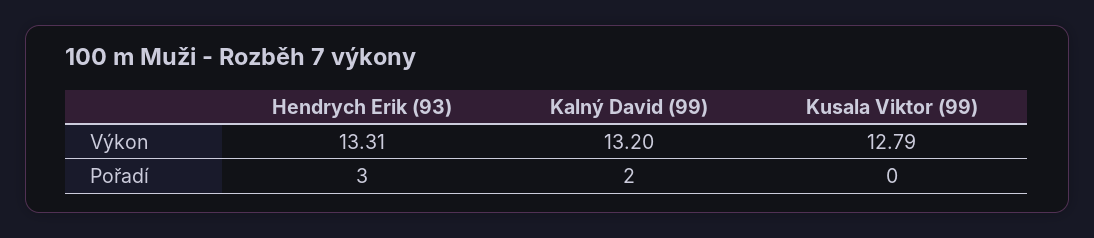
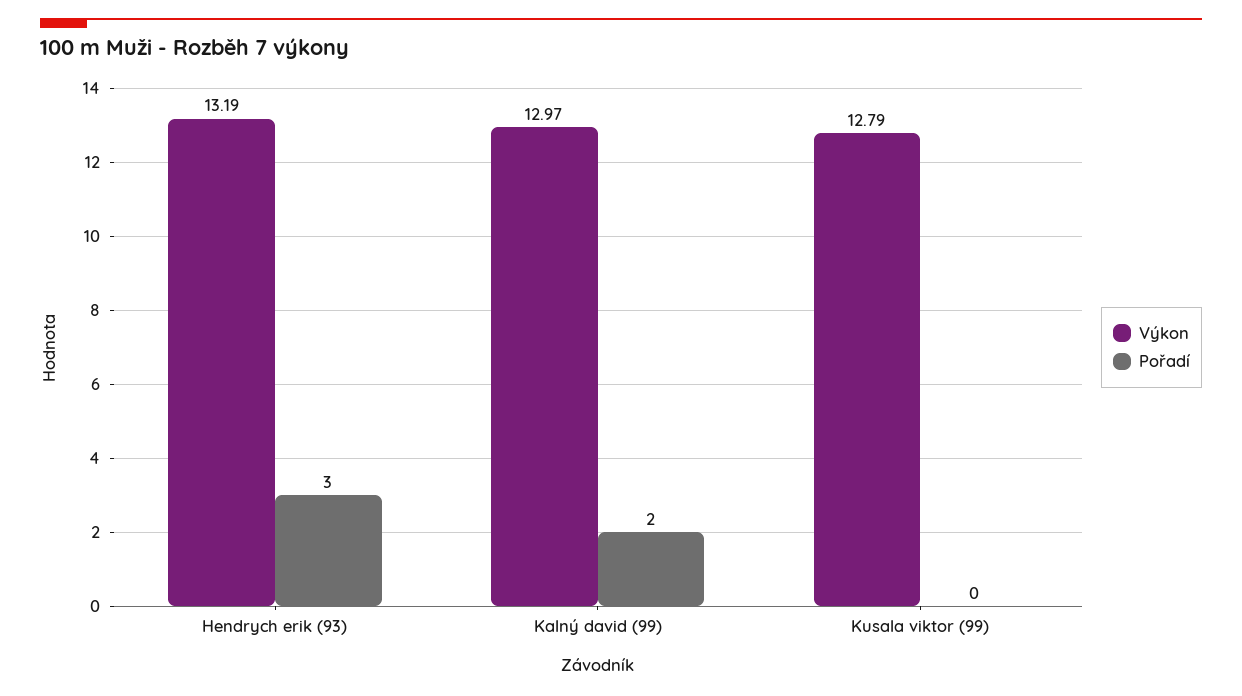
Výkon, Hendrych Erik (93): 13.31 -> 13.19
Výkon, Kalný David (99): 13.2 -> 12.97

